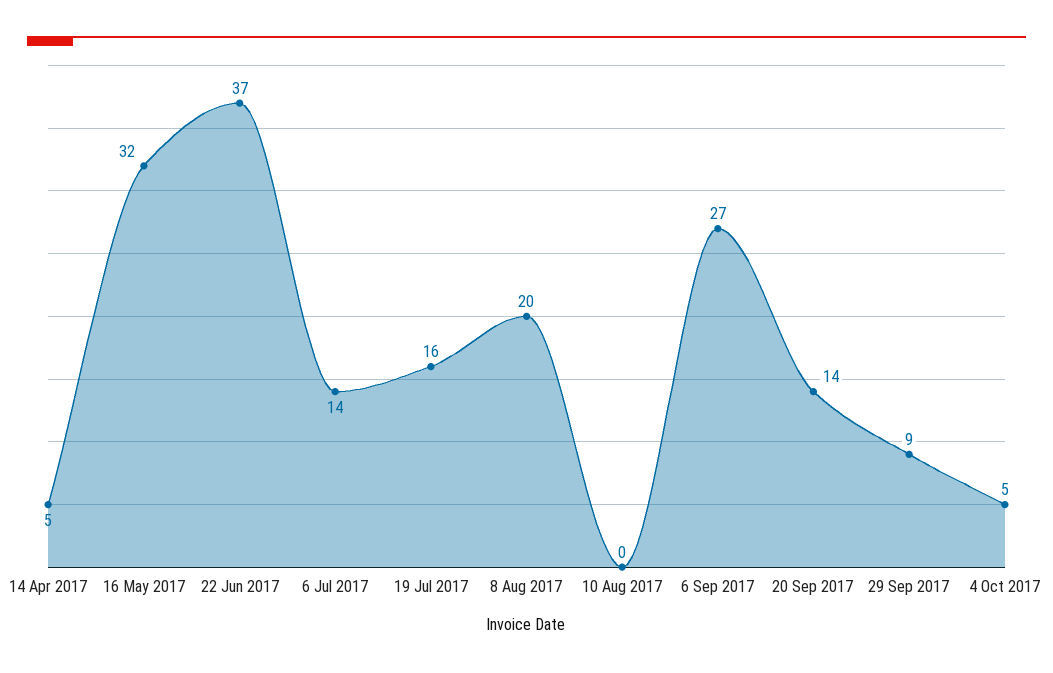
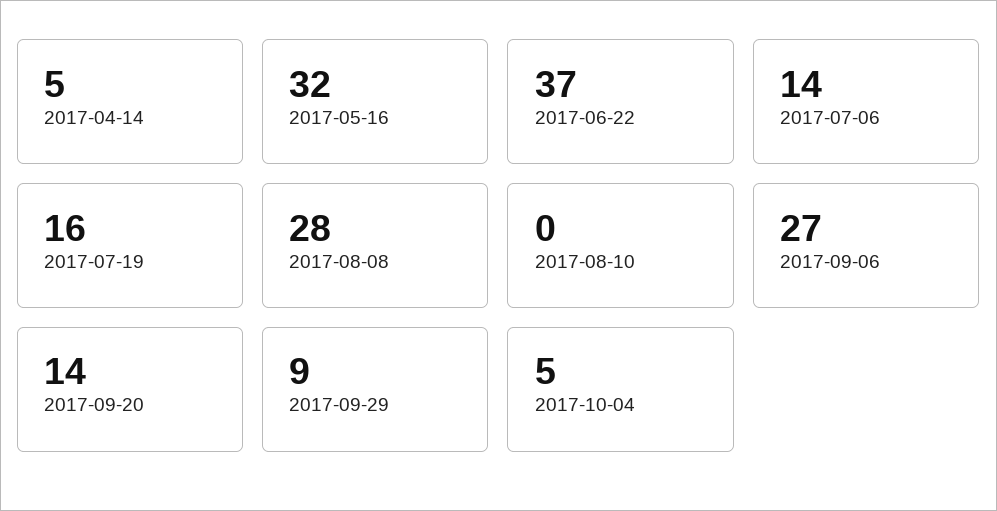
8 Aug 2017: 20 -> 28

